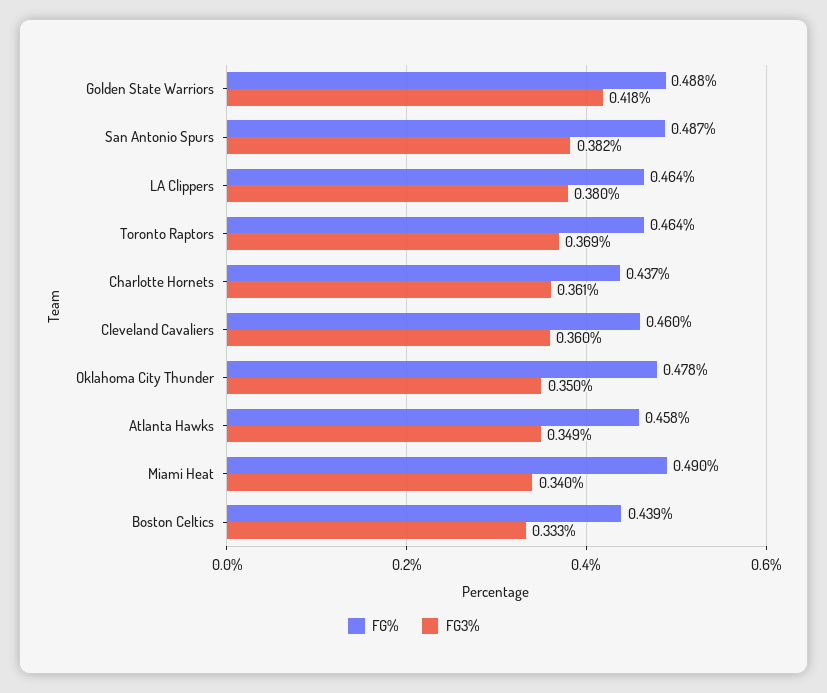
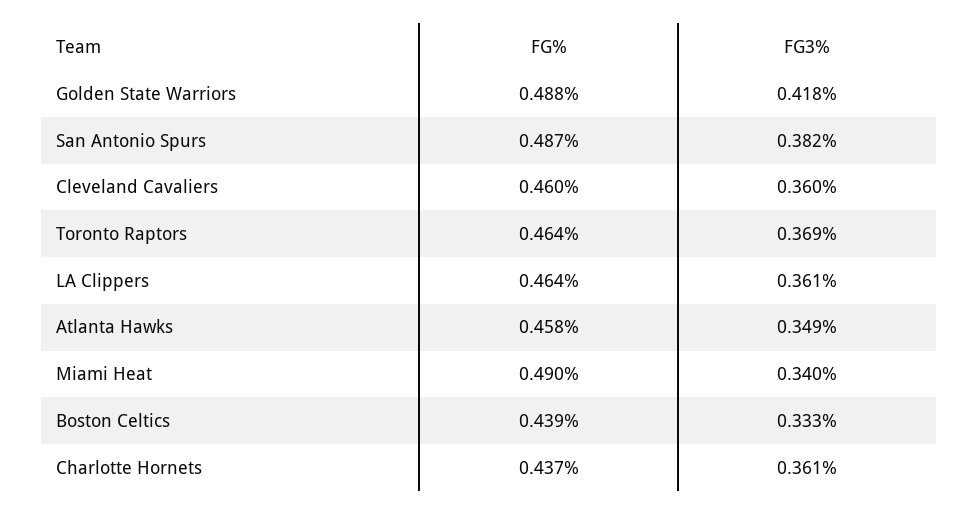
FG3%, LA Clippers: 0.38 -> 0.361
FG%, Oklahoma City Thunder: 0.478 -> none
FG3%, Oklahoma City Thunder: 0.35 -> none

